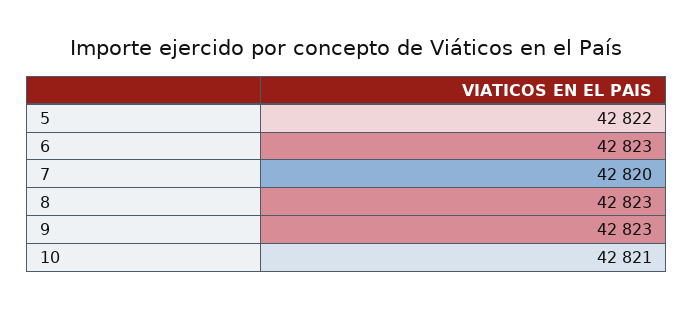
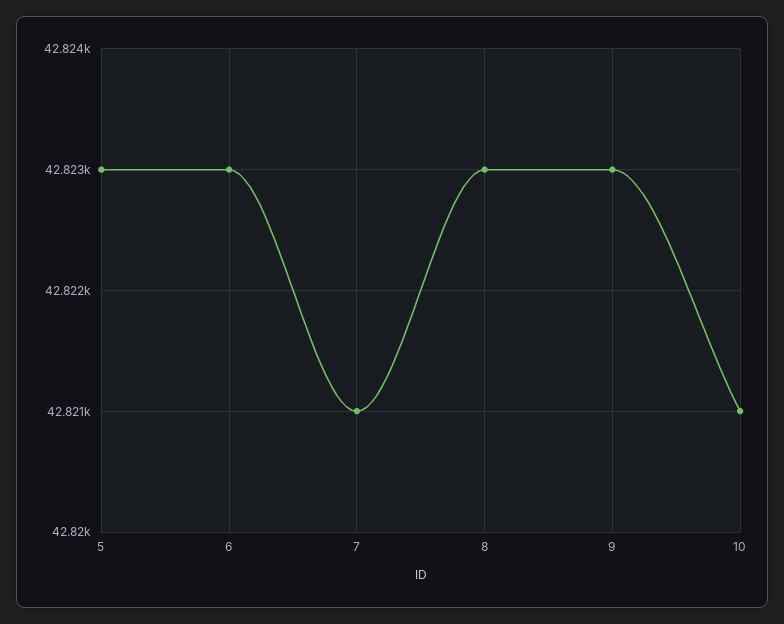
5: 42822 -> 42823
7: 42820 -> 42821

